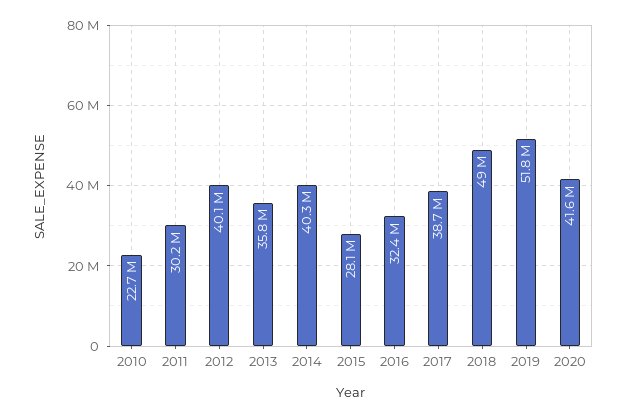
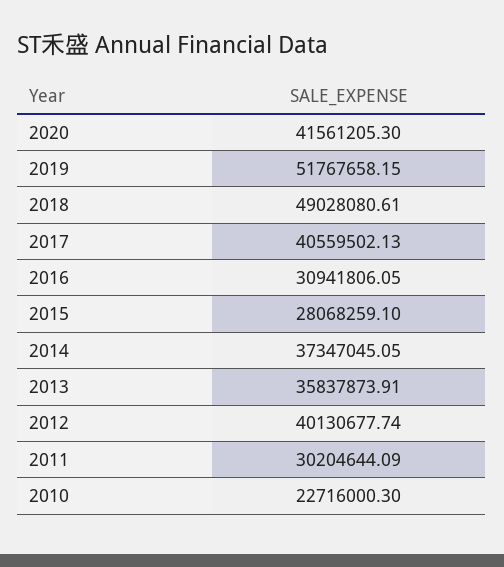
2014: 40300000 -> 37347045.05
2016: 32400000 -> 30941806.05
2017: 38700000 -> 40559502.13

